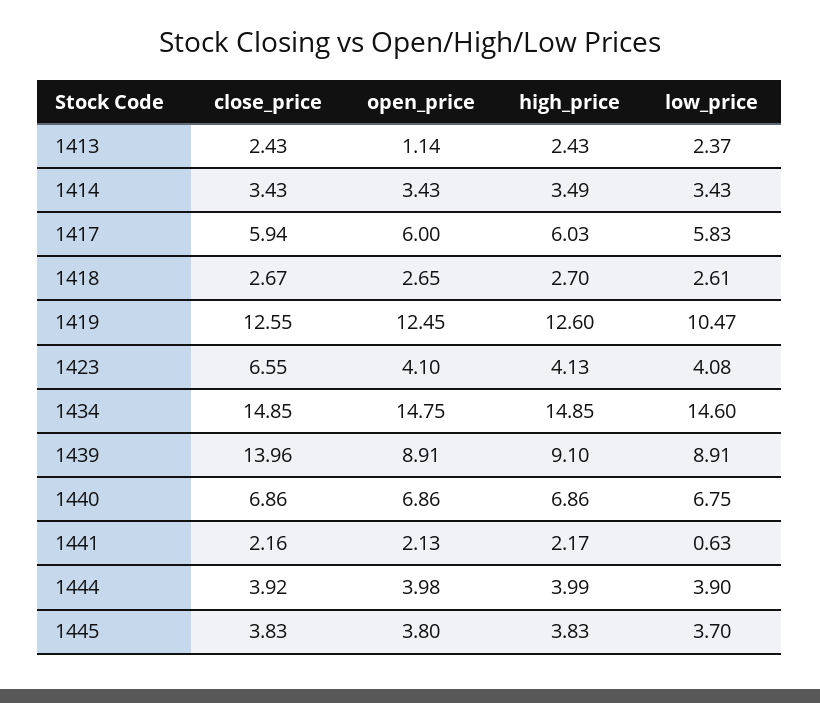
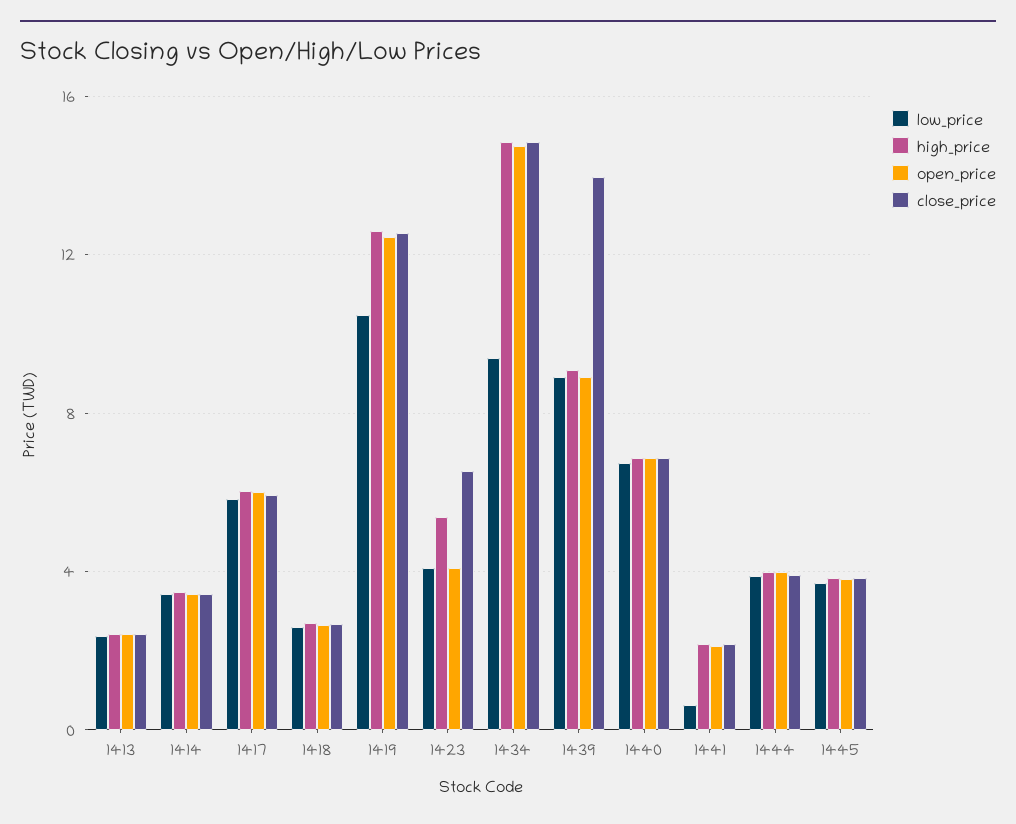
open_price, 1413: 1.14 -> 2.5
high_price, 1423: 4.13 -> 5.5
low_price, 1434: 14.6 -> 9.5

